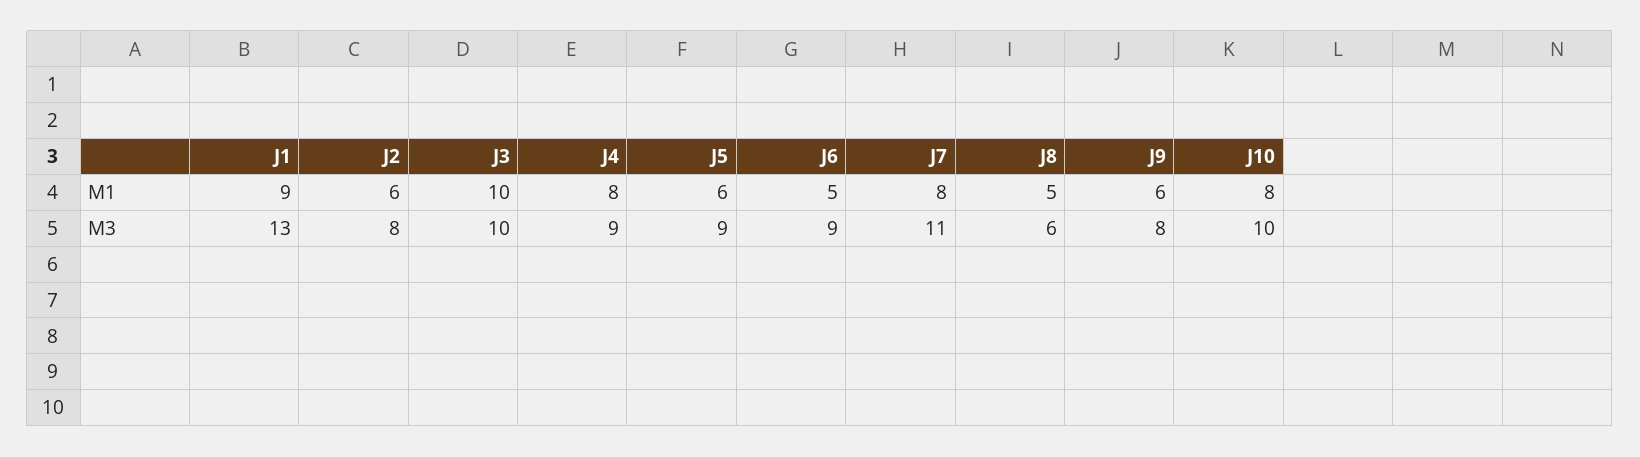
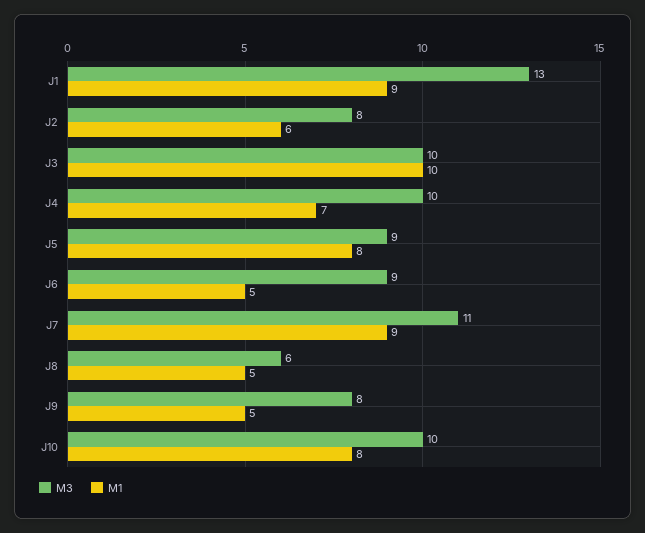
M1, J4: 8 -> 7
M1, J5: 6 -> 8
M1, J7: 8 -> 9
M1, J9: 6 -> 5
M3, J4: 9 -> 10

